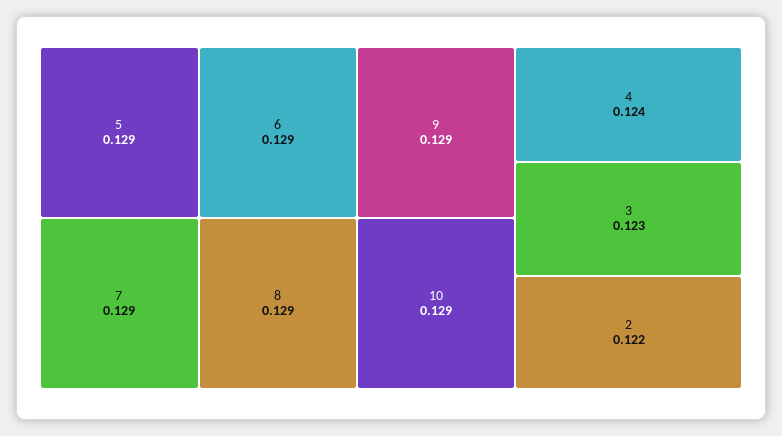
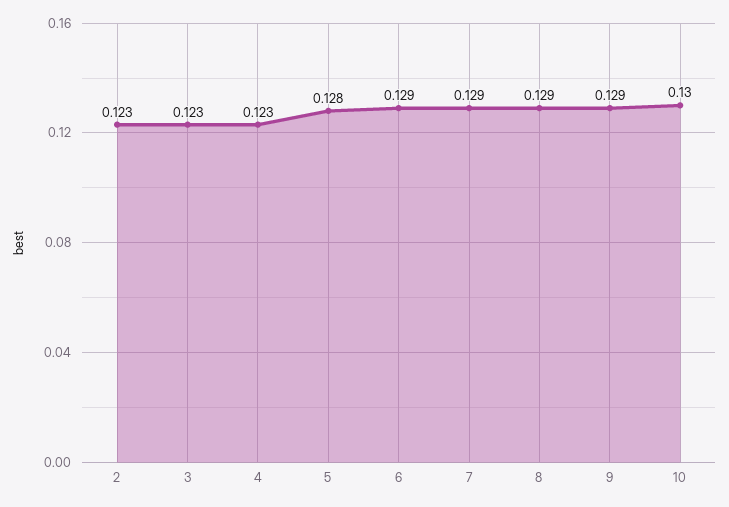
5: 0.129 -> 0.128
10: 0.129 -> 0.13
4: 0.124 -> 0.123
2: 0.122 -> 0.123

